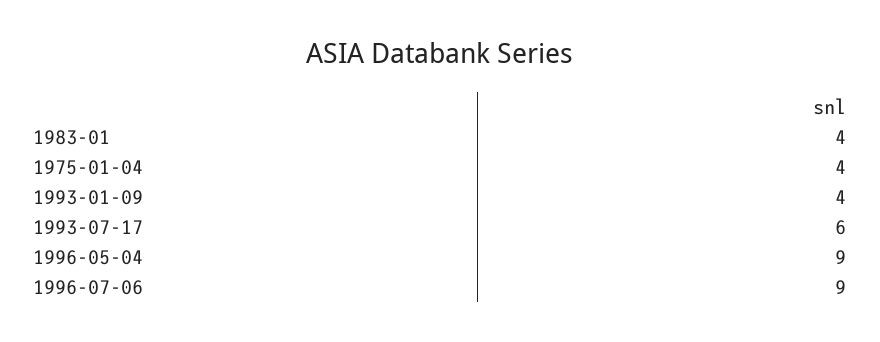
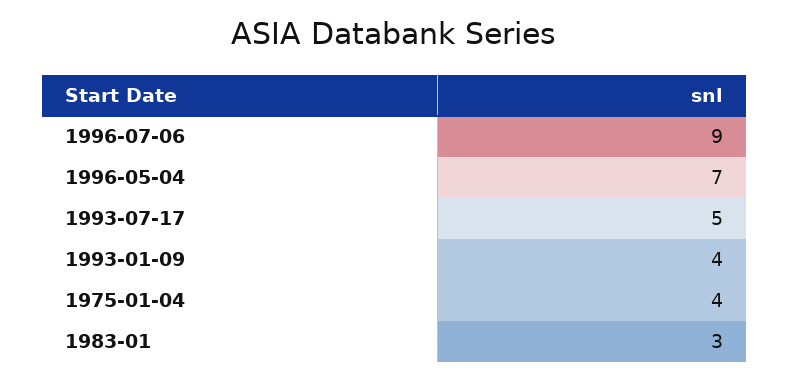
1983-01: 4 -> 3
1993-07-17: 6 -> 5
1996-05-04: 9 -> 7

